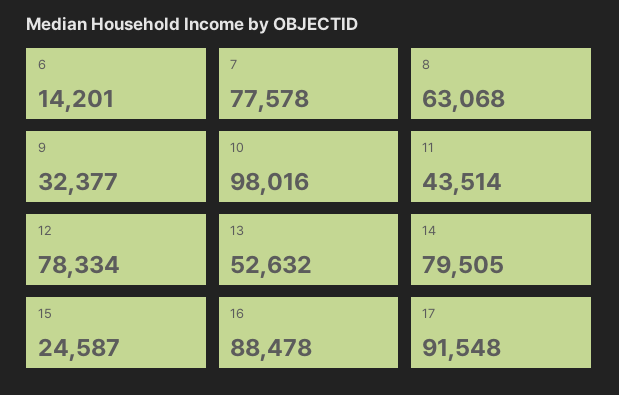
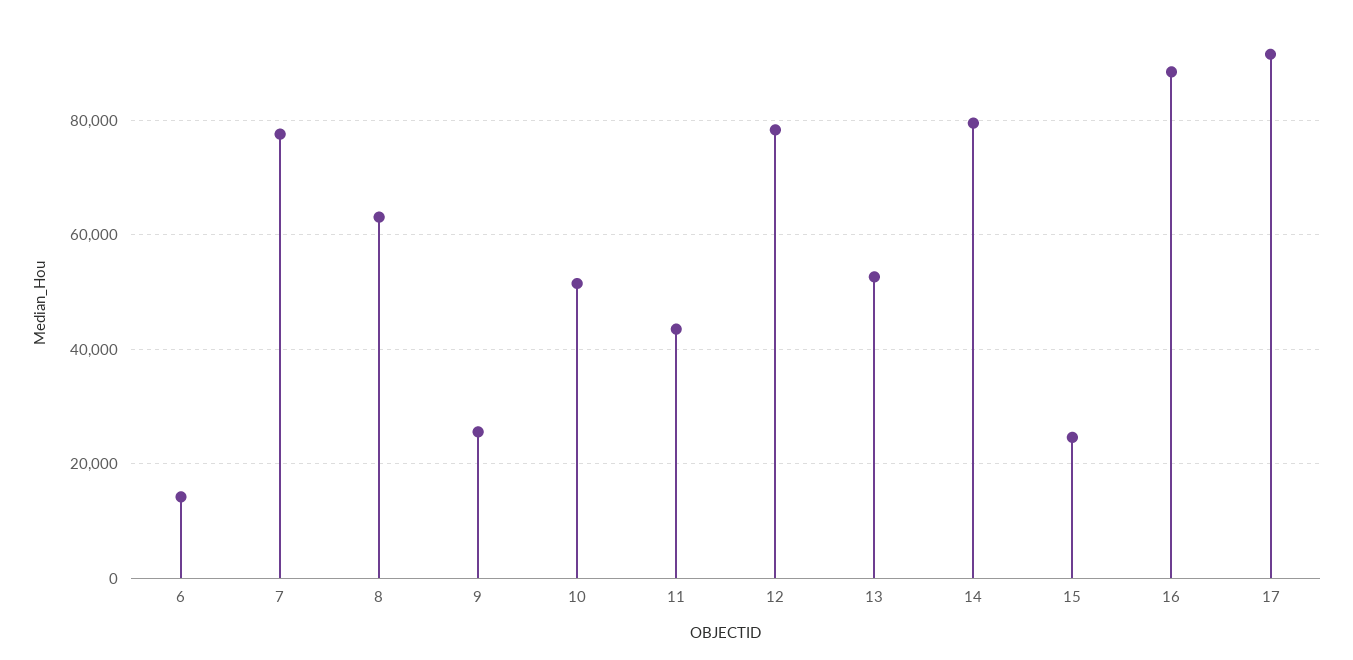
9: 32377 -> 26000
10: 98016 -> 52000

